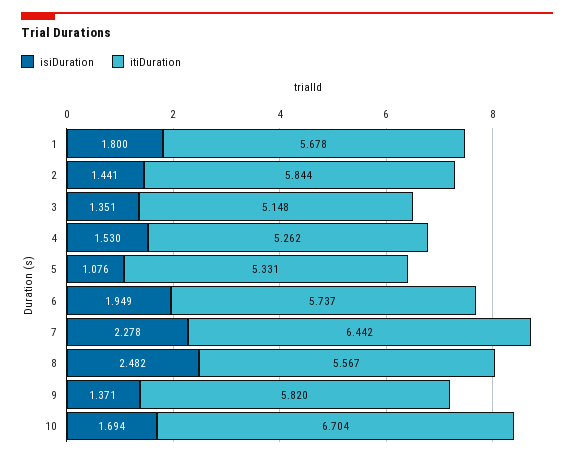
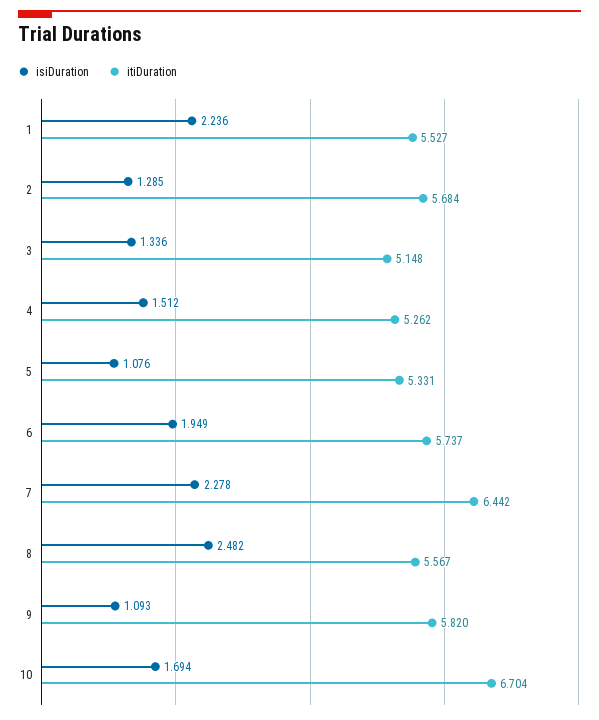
isiDuration, 1: 1.8 -> 2.236
itiDuration, 1: 5.678 -> 5.527
isiDuration, 2: 1.441 -> 1.285
itiDuration, 2: 5.844 -> 5.684
isiDuration, 3: 1.351 -> 1.336
isiDuration, 4: 1.53 -> 1.512
isiDuration, 9: 1.371 -> 1.093

